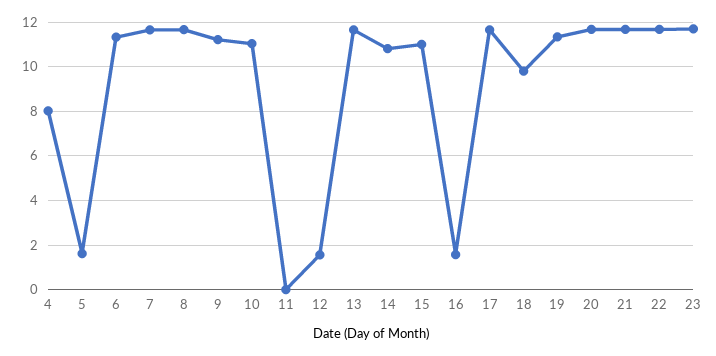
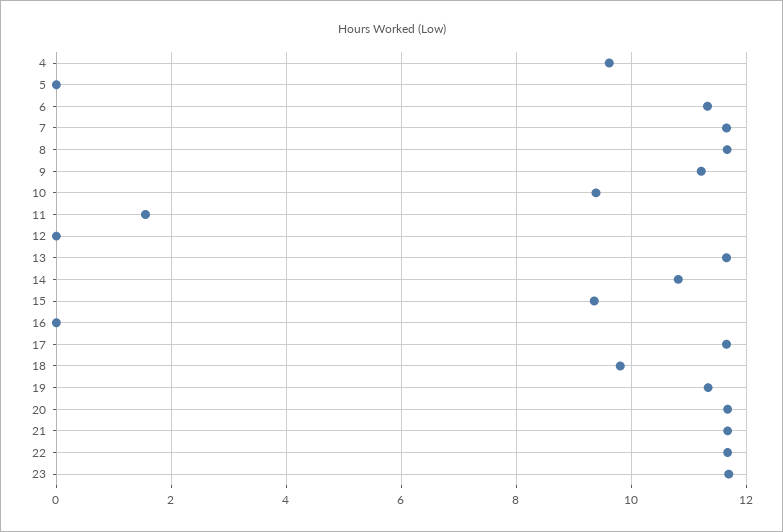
4: 8 -> 9.6
5: 1.5 -> 0
10: 11 -> 9.4
11: 0 -> 1.6
12: 1.5 -> 0
15: 11 -> 9.4
16: 1.5 -> 0

